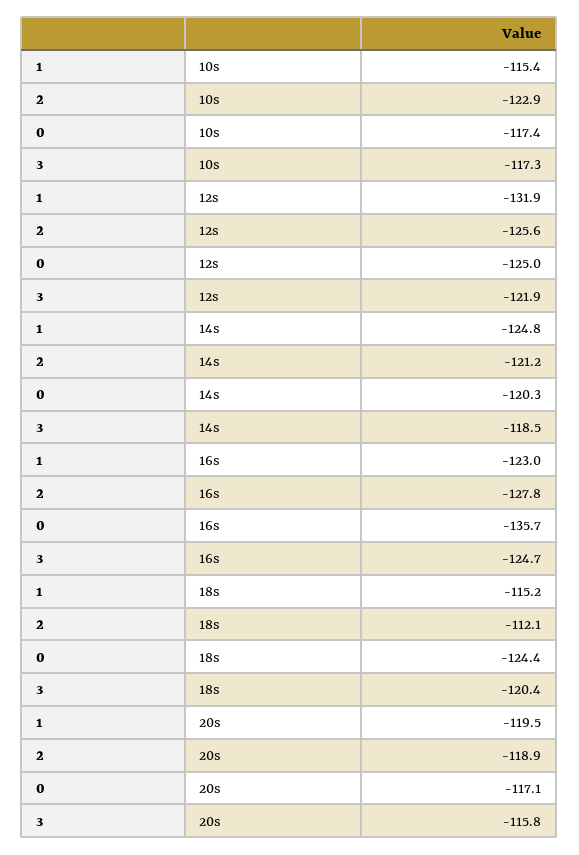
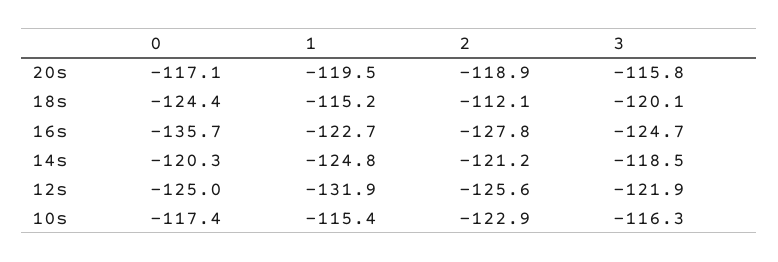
3, 10s: -117.3 -> -116.3
1, 16s: -123 -> -122.7
3, 18s: -120.4 -> -120.1

